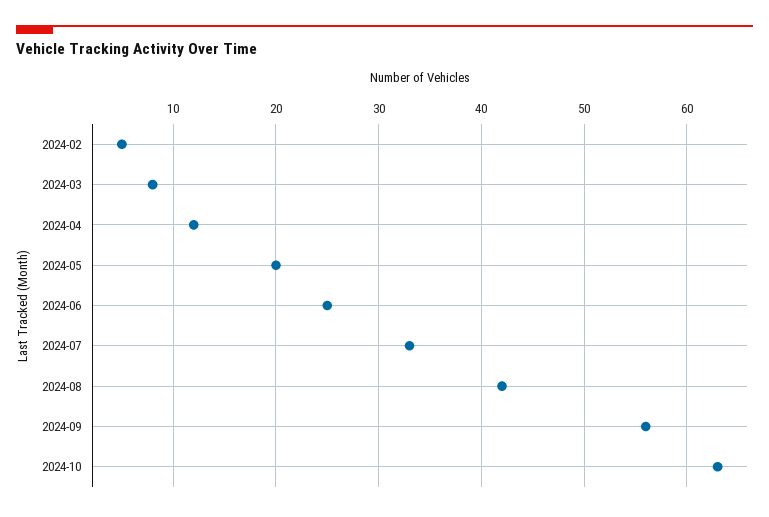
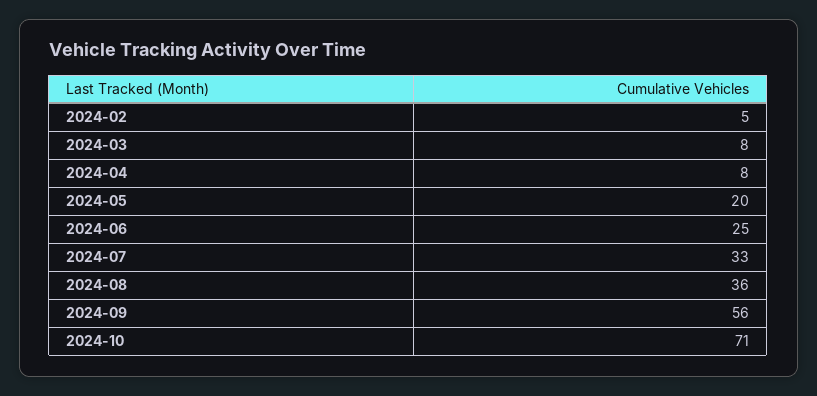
2024-04: 12 -> 8
2024-08: 42 -> 36
2024-10: 63 -> 71

